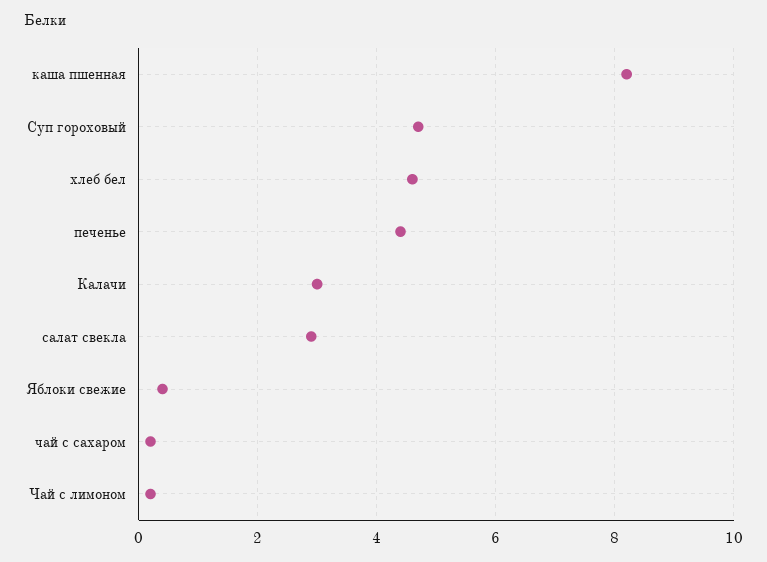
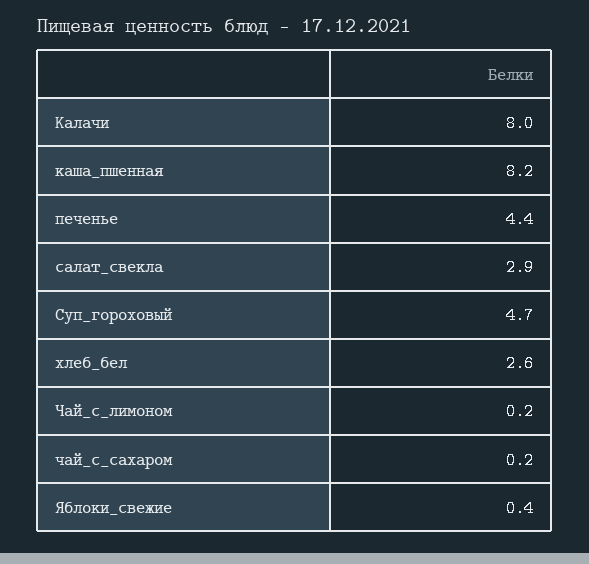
хлеб бел: 4.5 -> 2.6
Калачи: 3 -> 8

